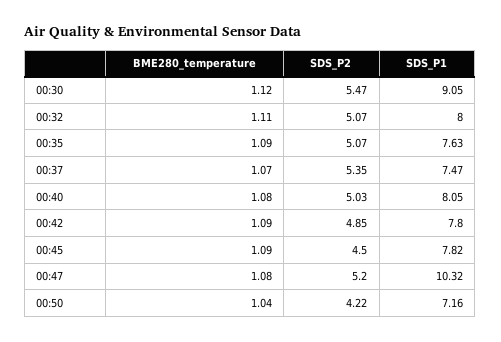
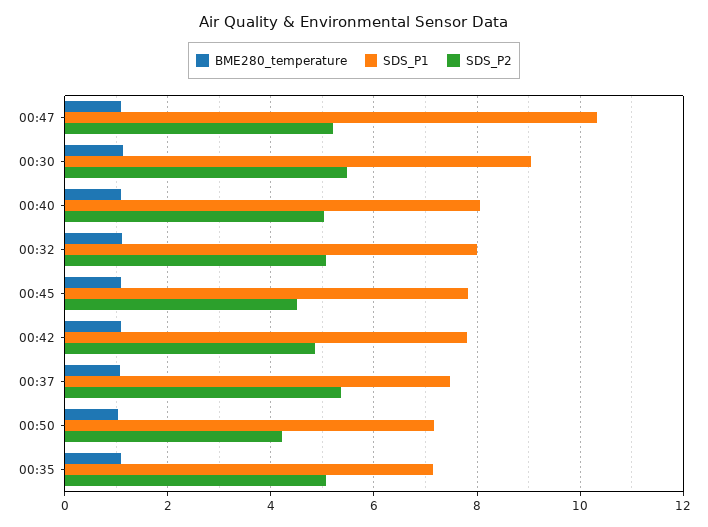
SDS_P1, 00:35: 7.63 -> 7.2

